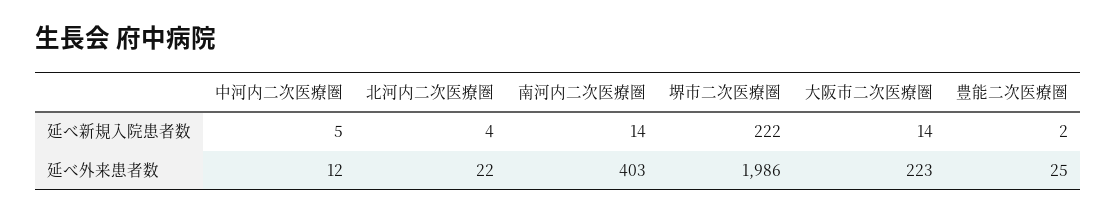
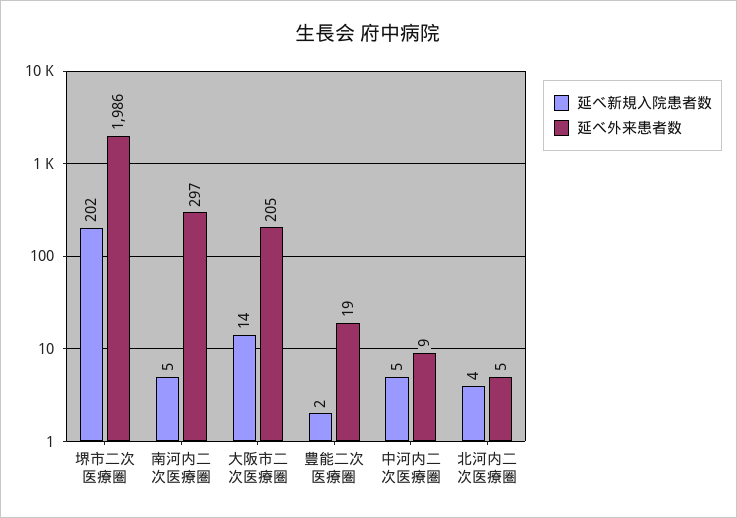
延べ新規入院患者数, 南河内二次医療圏: 14 -> 5
延べ新規入院患者数, 堺市二次医療圏: 222 -> 202
延べ外来患者数, 中河内二次医療圏: 12 -> 9
延べ外来患者数, 北河内二次医療圏: 22 -> 5
延べ外来患者数, 南河内二次医療圏: 403 -> 297
延べ外来患者数, 大阪市二次医療圏: 223 -> 205
延べ外来患者数, 豊能二次医療圏: 25 -> 19

